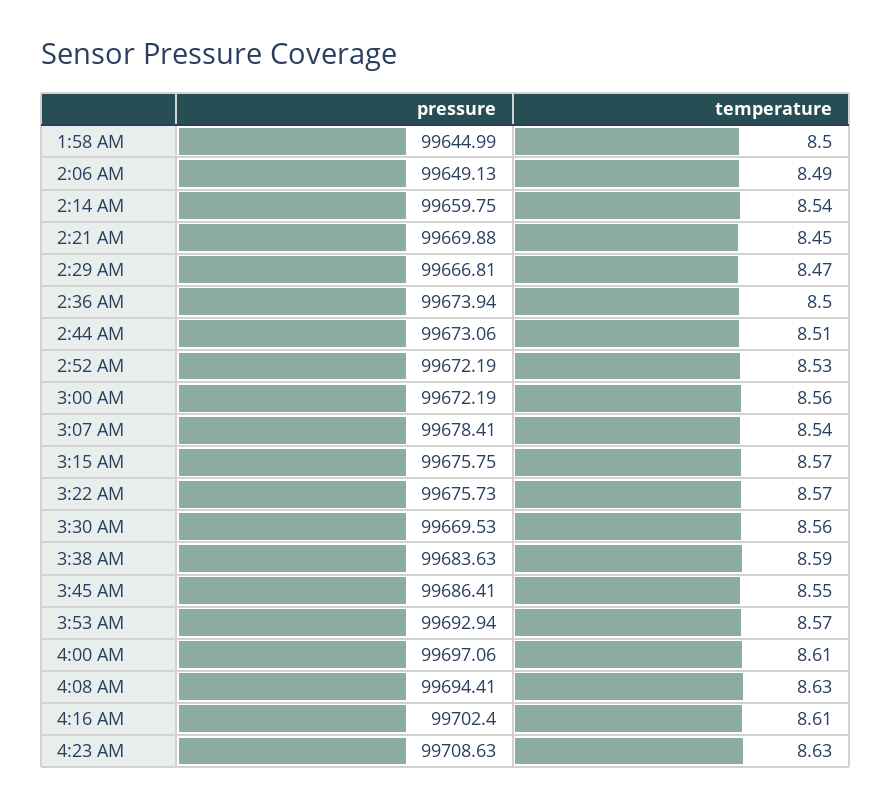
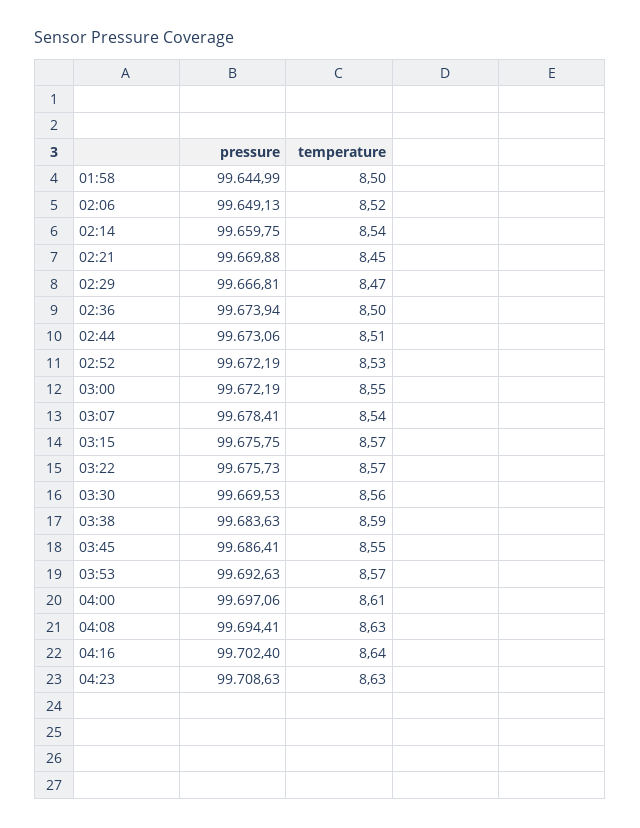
temperature, 2:06 AM: 8.49 -> 8.52
temperature, 3:00 AM: 8.56 -> 8.55
pressure, 3:53 AM: 99692.94 -> 99692.63
temperature, 4:16 AM: 8.61 -> 8.64

